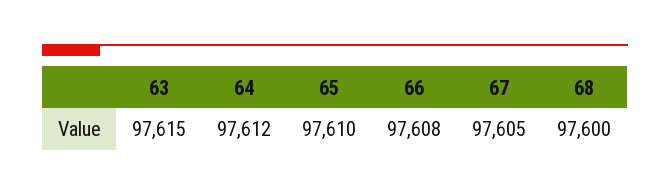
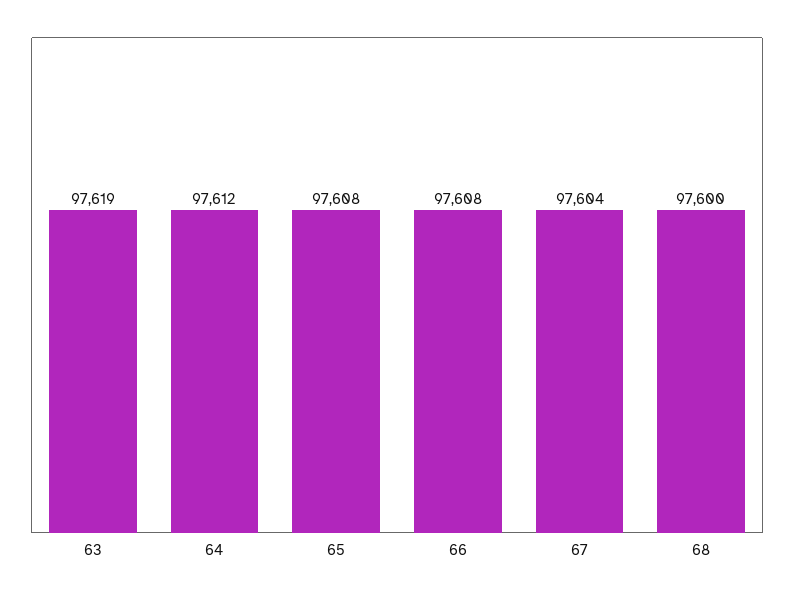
63: 97615 -> 97619
65: 97610 -> 97608
67: 97605 -> 97604

